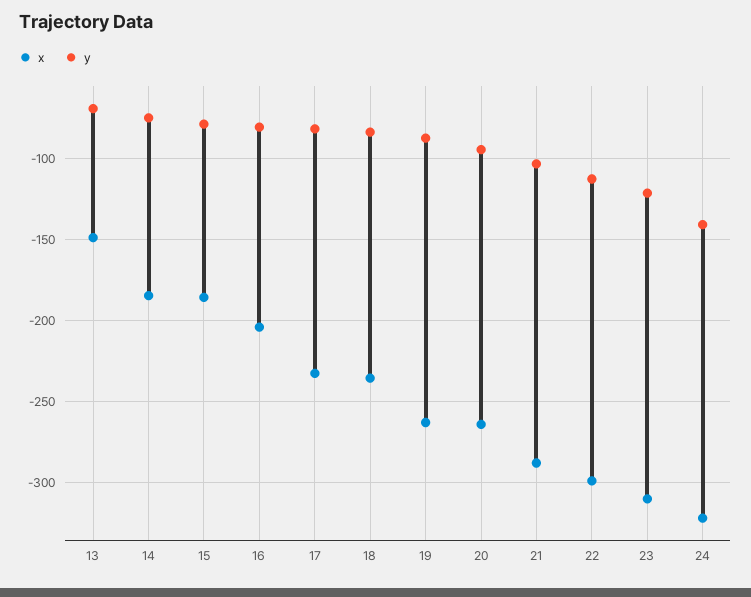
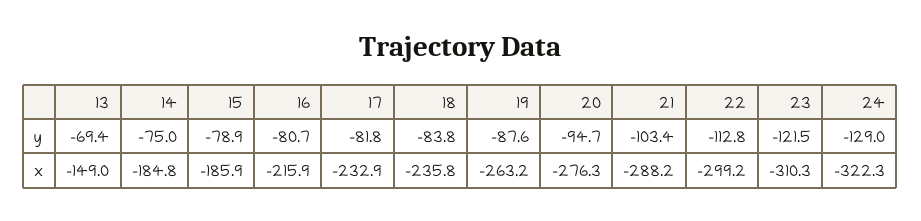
x, 16: -205 -> -215.9
x, 20: -265 -> -276.3
y, 24: -140 -> -129

